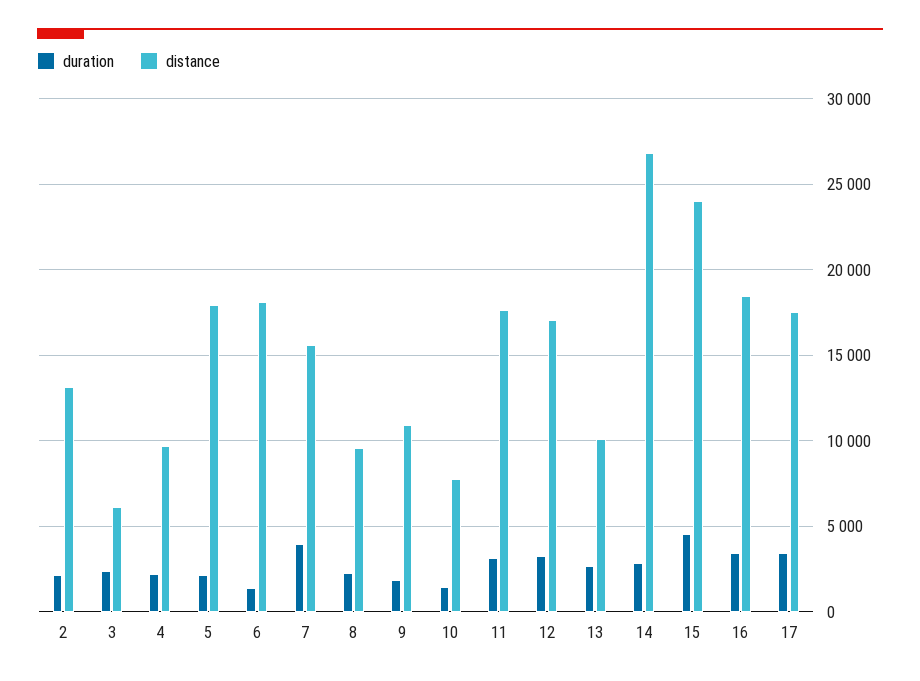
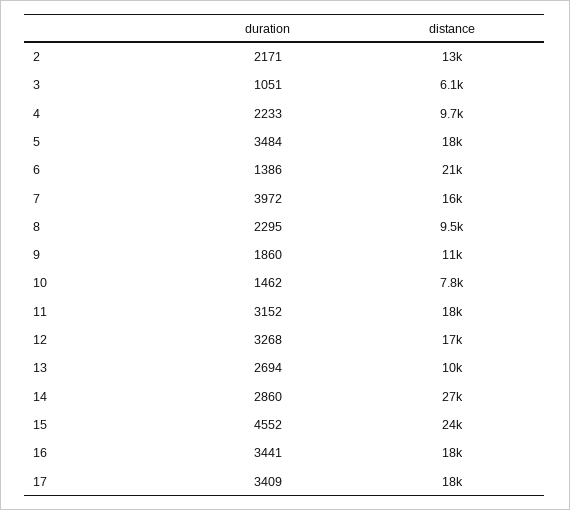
duration, 3: 2500 -> 1051
duration, 5: 2000 -> 3484
distance, 6: 18000 -> 21000

